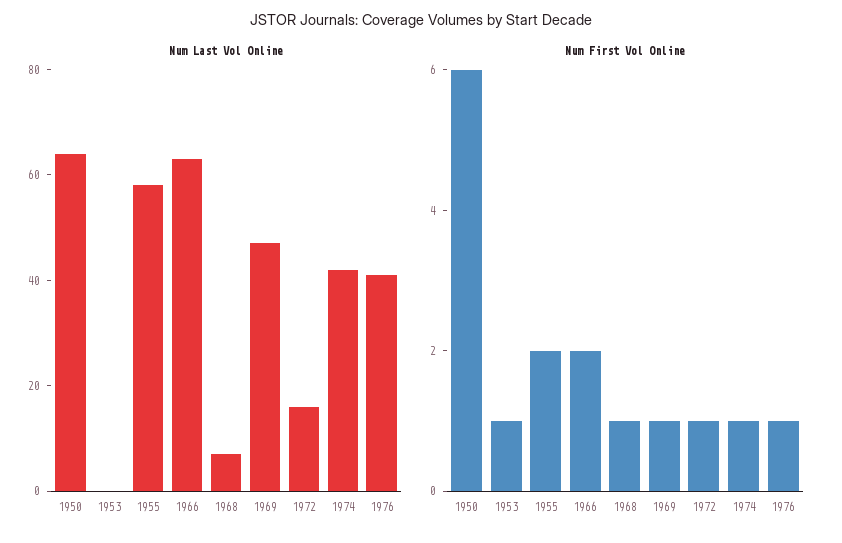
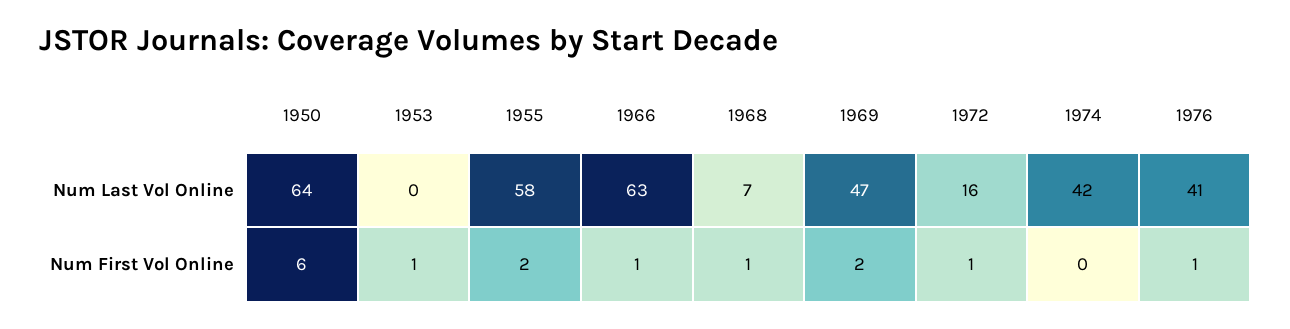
Num First Vol Online, 1966: 2 -> 1
Num First Vol Online, 1969: 1 -> 2
Num First Vol Online, 1974: 1 -> 0

